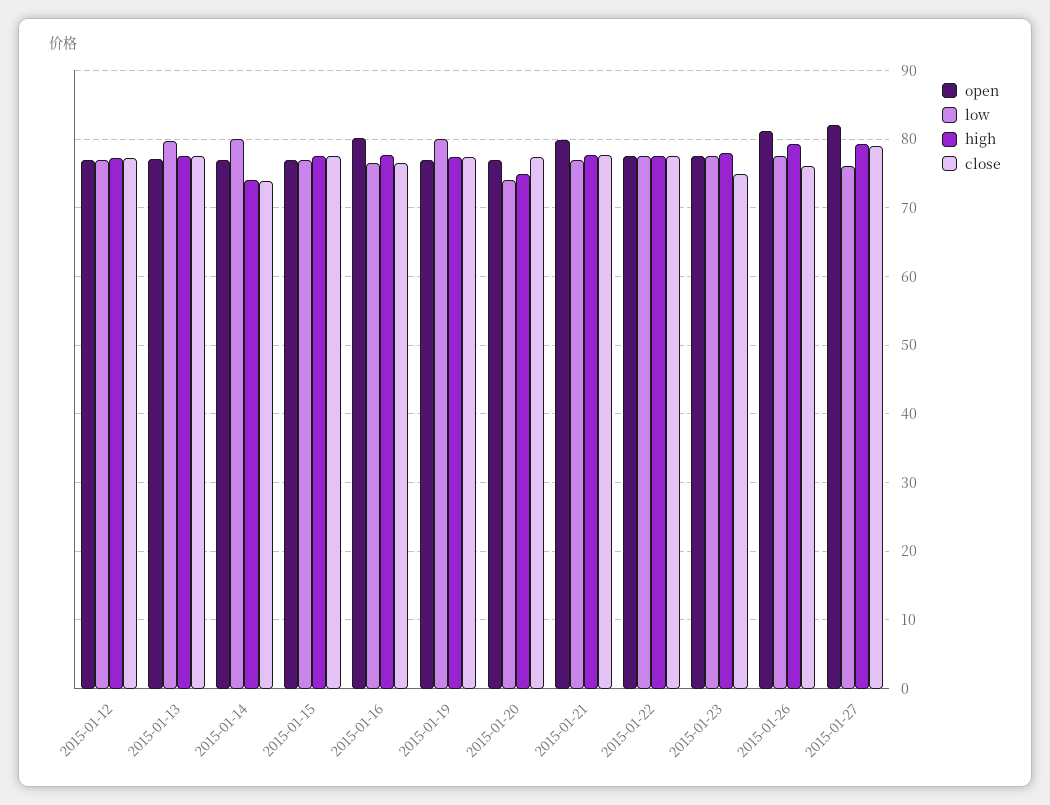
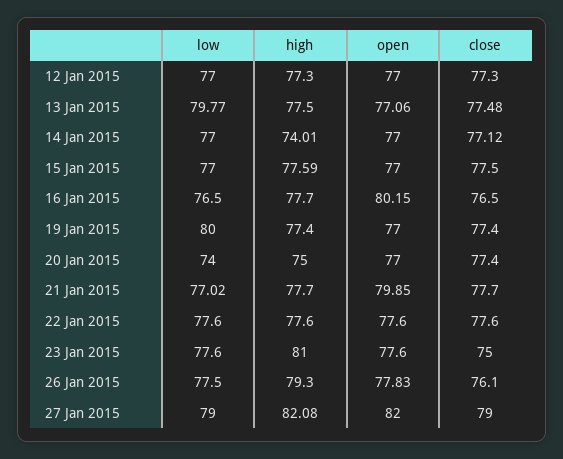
low, 2015-01-14: 80 -> 77
close, 2015-01-14: 74 -> 77.12
high, 2015-01-23: 78 -> 81
open, 2015-01-26: 81 -> 77.83
low, 2015-01-27: 76 -> 79
high, 2015-01-27: 79 -> 82.08

